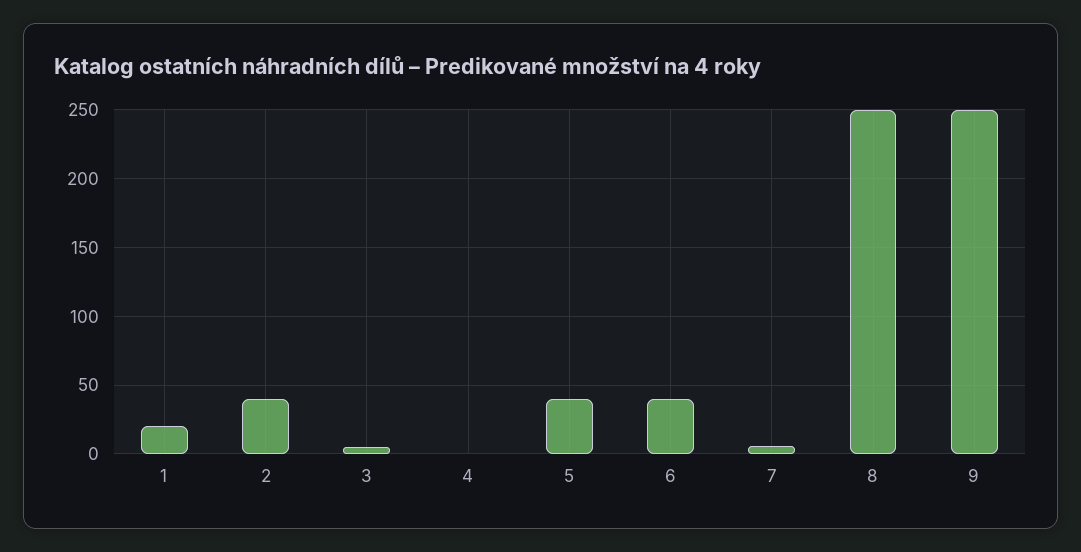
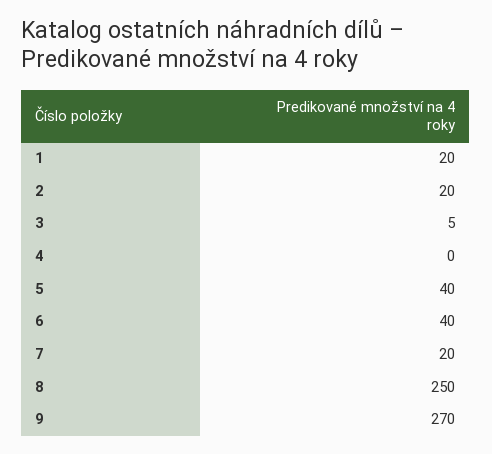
2: 40 -> 20
7: 5 -> 20
9: 250 -> 270

